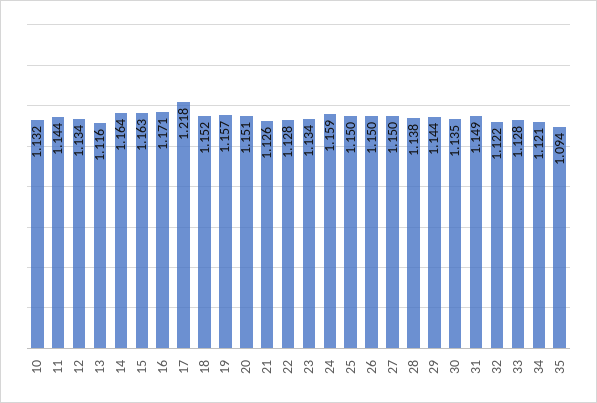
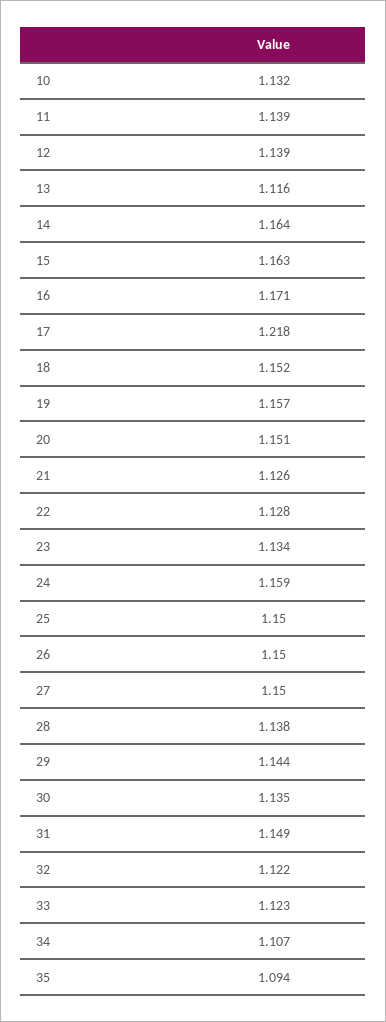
11: 1.144 -> 1.139
12: 1.134 -> 1.139
33: 1.128 -> 1.123
34: 1.121 -> 1.107

